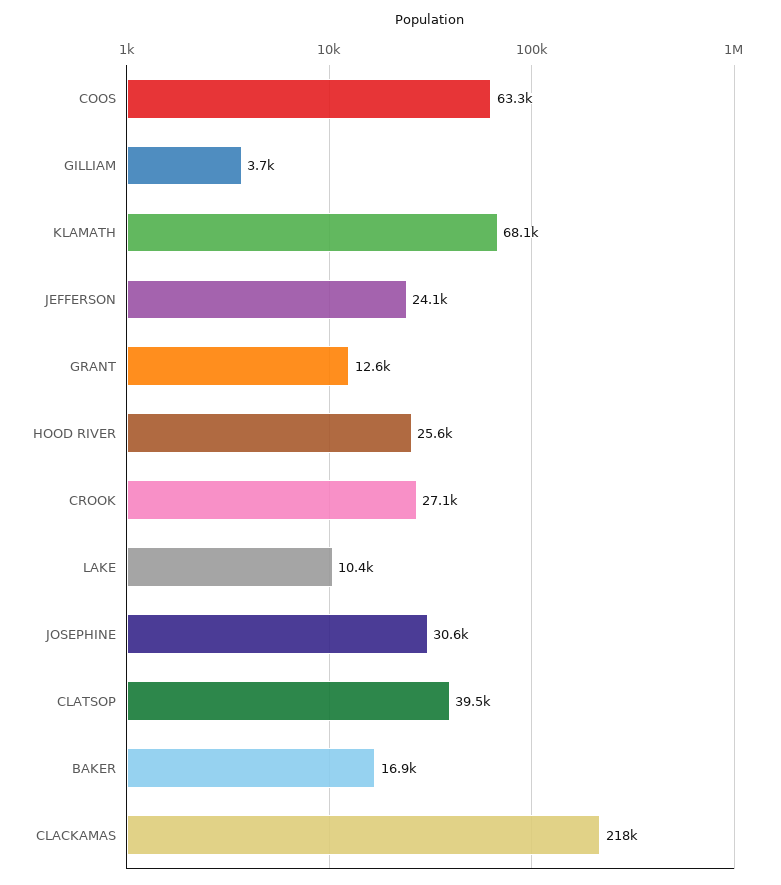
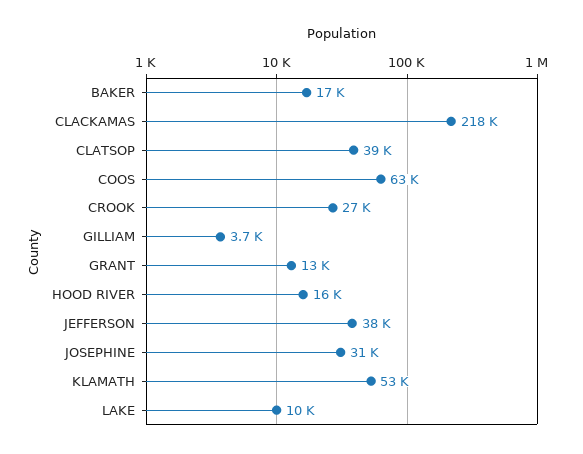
KLAMATH: 68100 -> 53000
JEFFERSON: 24100 -> 38000
HOOD RIVER: 25600 -> 16000

